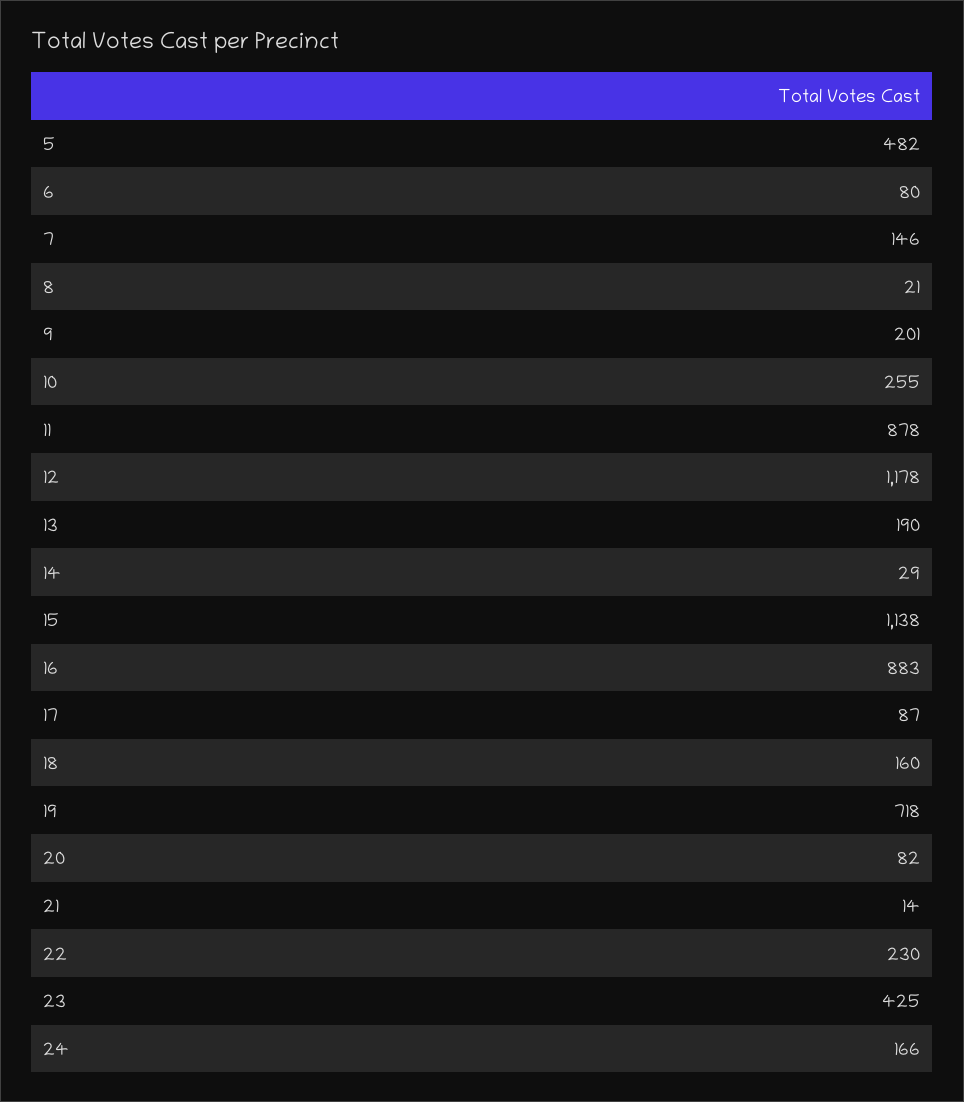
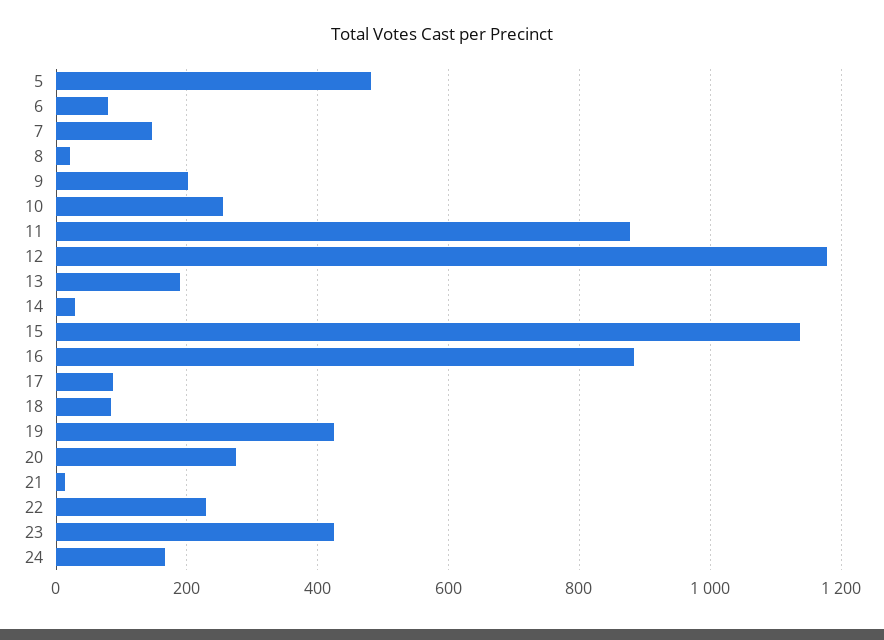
18: 160 -> 80
19: 718 -> 420
20: 82 -> 280

